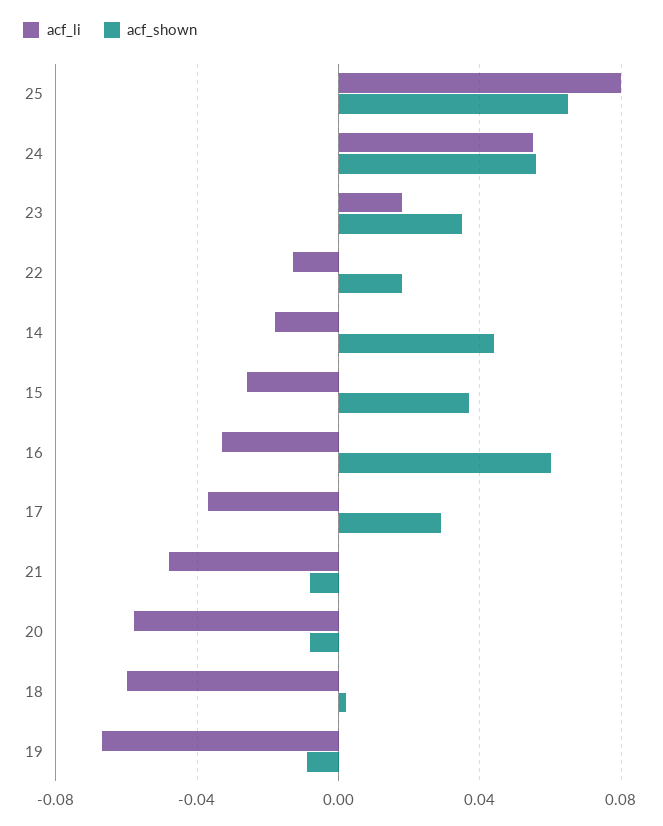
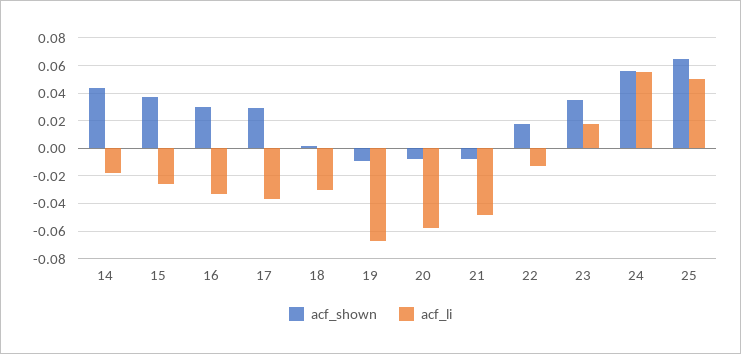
acf_li, 25: 0.08 -> 0.05
acf_shown, 16: 0.06 -> 0.03
acf_li, 18: -0.06 -> -0.03

